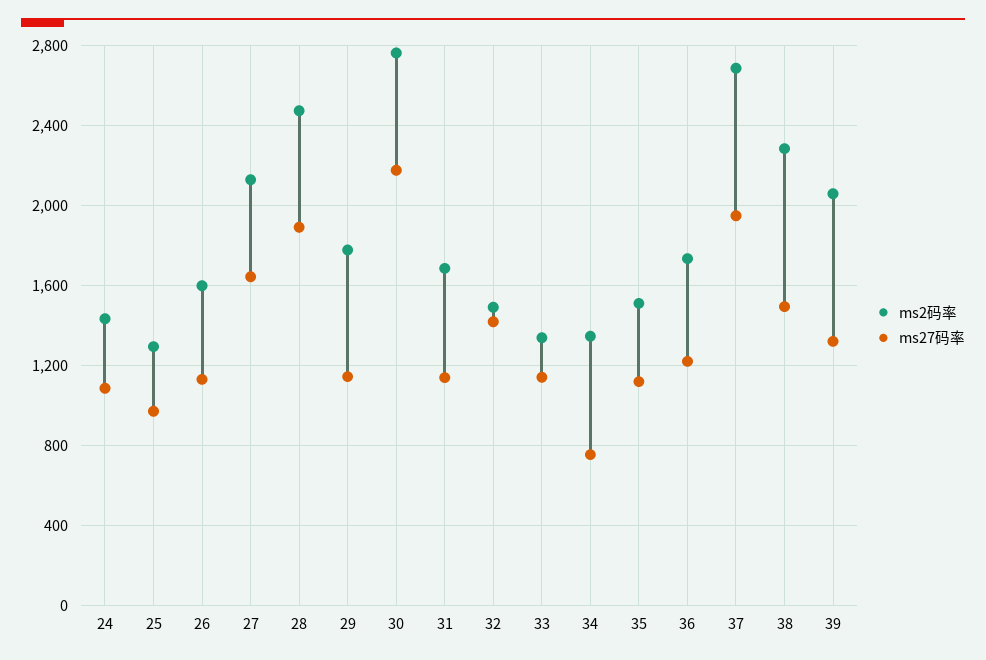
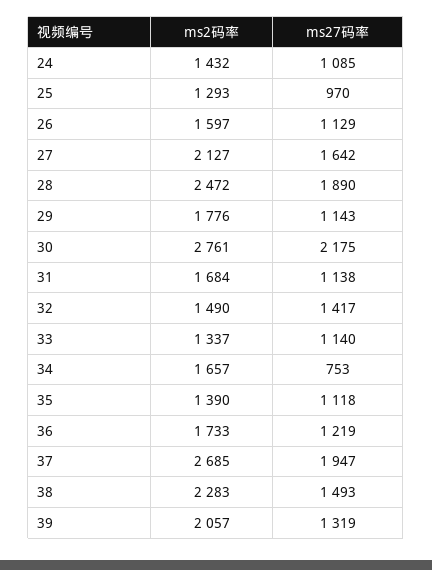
ms2码率, 34: 1350 -> 1657
ms2码率, 35: 1500 -> 1390

